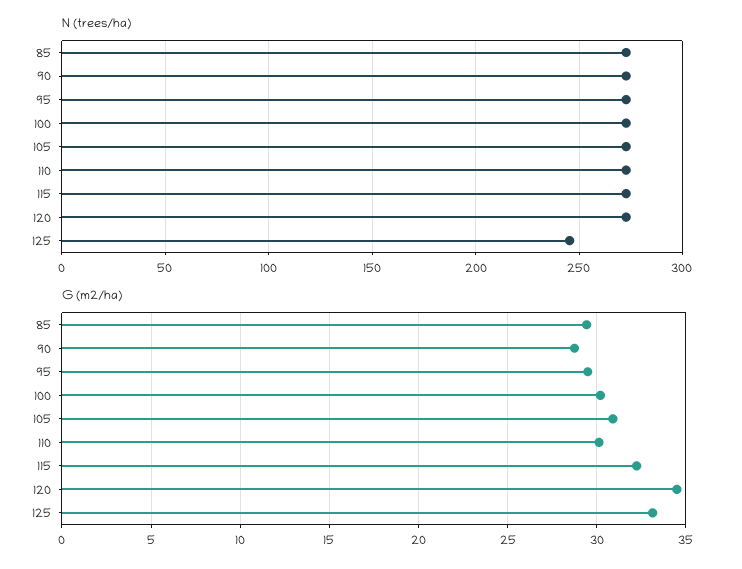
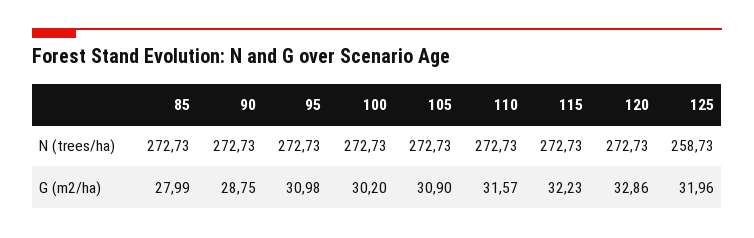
N (trees/ha), 125: 245 -> 258.73
G (m2/ha), 85: 29.5 -> 27.99
G (m2/ha), 95: 29.5 -> 30.98
G (m2/ha), 110: 30 -> 31.57
G (m2/ha), 120: 34.5 -> 32.86
G (m2/ha), 125: 33 -> 31.96

